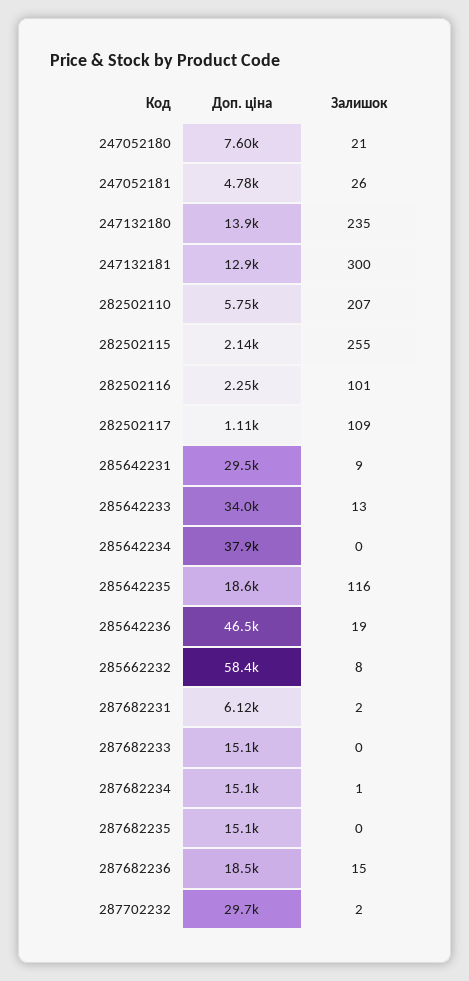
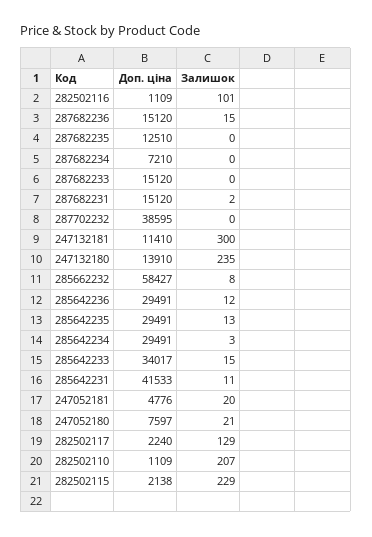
Залишок, 247052181: 26 -> 20
Доп. ціна, 247132181: 12900 -> 11410
Доп. ціна, 282502110: 5750 -> 1109
Залишок, 282502115: 255 -> 229
Доп. ціна, 282502116: 2250 -> 1109
Доп. ціна, 282502117: 1110 -> 2240
Залишок, 282502117: 109 -> 129
Доп. ціна, 285642231: 29500 -> 41533
Залишок, 285642231: 9 -> 11
Залишок, 285642233: 13 -> 15
Доп. ціна, 285642234: 37900 -> 29491
Залишок, 285642234: 0 -> 3
Доп. ціна, 285642235: 18600 -> 29491
Залишок, 285642235: 116 -> 13
Доп. ціна, 285642236: 46500 -> 29491
Залишок, 285642236: 19 -> 12
Доп. ціна, 287682231: 6120 -> 15120
Доп. ціна, 287682234: 15100 -> 7210
Залишок, 287682234: 1 -> 0
Доп. ціна, 287682235: 15100 -> 12510
Доп. ціна, 287682236: 18500 -> 15120
Доп. ціна, 287702232: 29700 -> 38595
Залишок, 287702232: 2 -> 0

